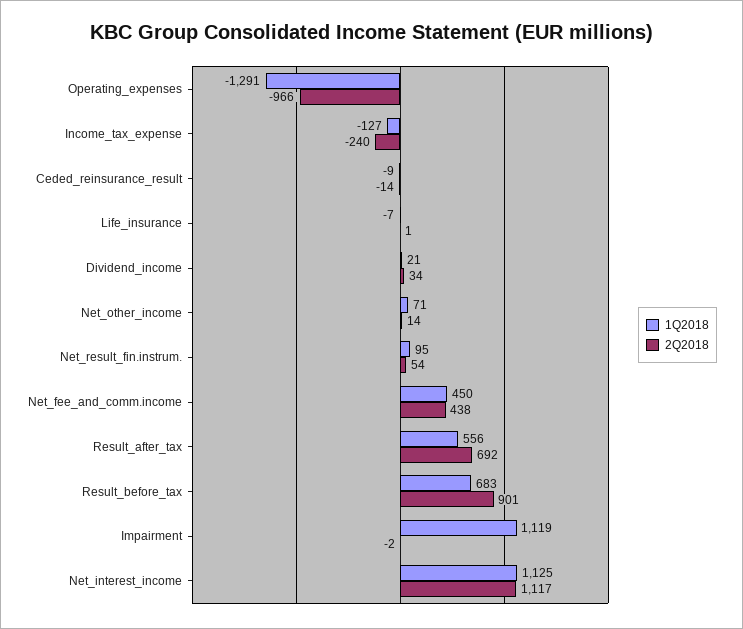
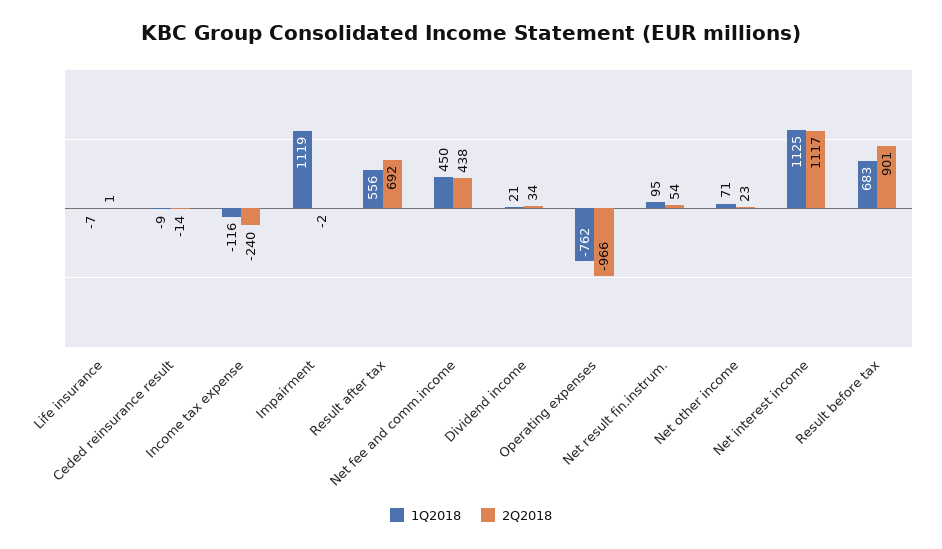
1Q2018, Operating_expenses: -1291 -> -762
1Q2018, Income_tax_expense: -127 -> -116
2Q2018, Net_other_income: 14 -> 23

